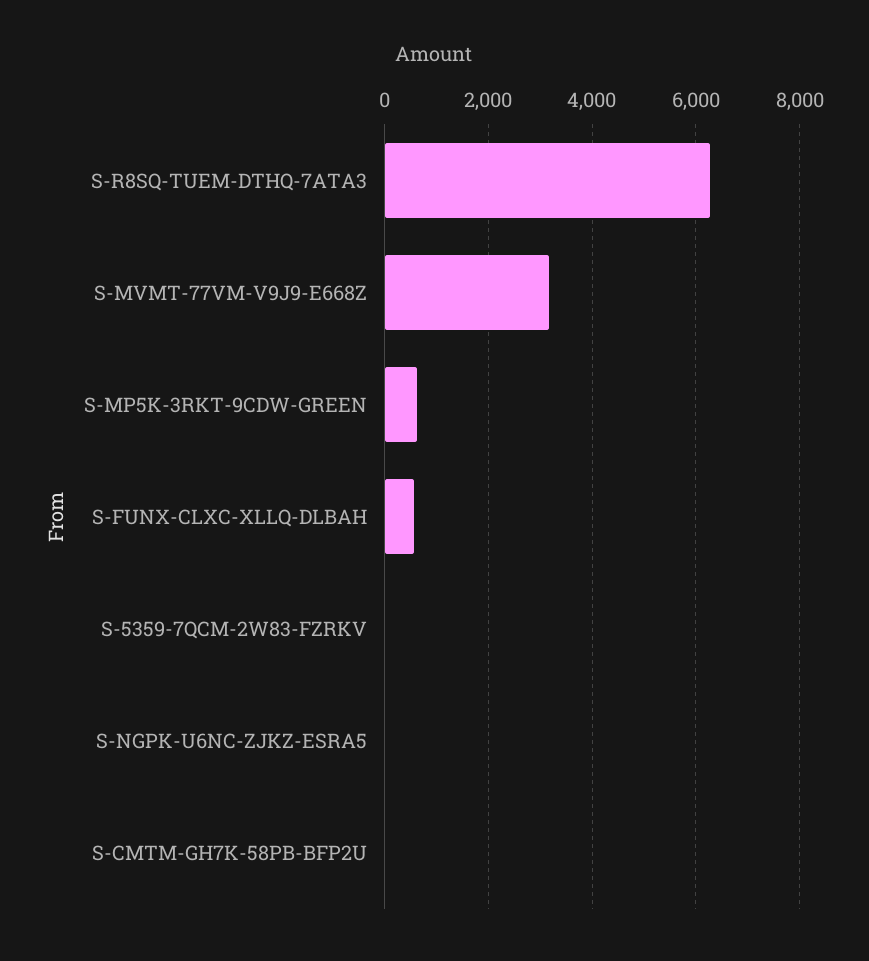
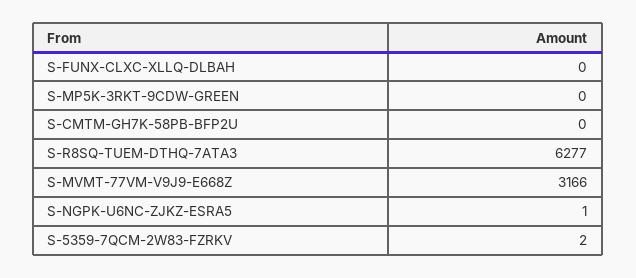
S-MP5K-3RKT-9CDW-GREEN: 600 -> 0
S-FUNX-CLXC-XLLQ-DLBAH: 600 -> 0

